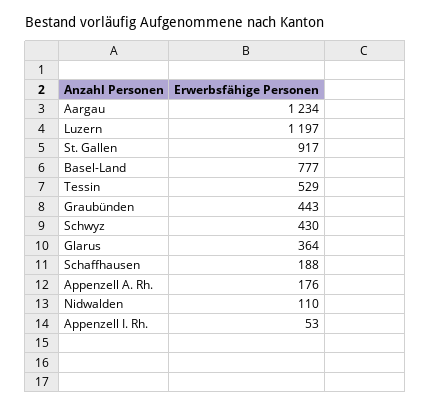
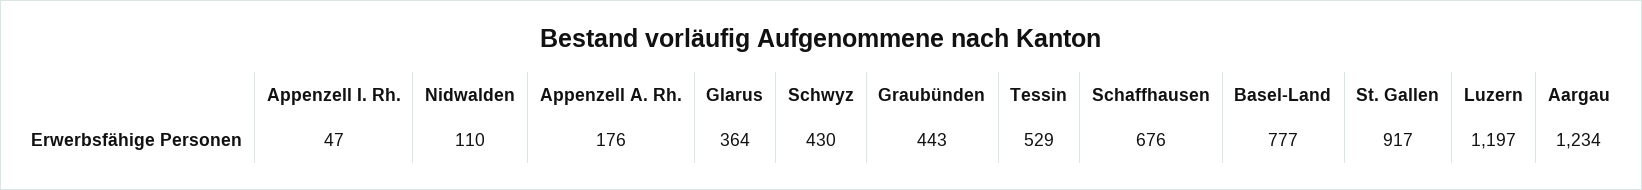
Schaffhausen: 188 -> 676
Appenzell I. Rh.: 53 -> 47

